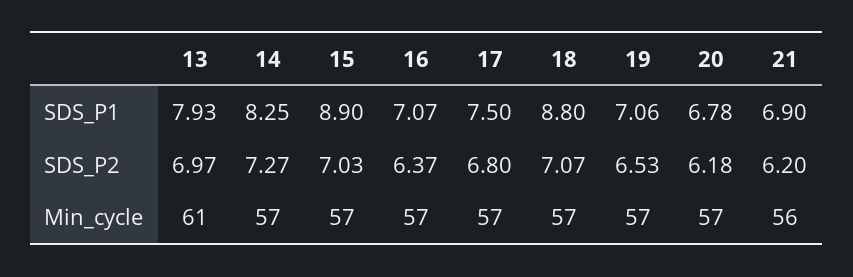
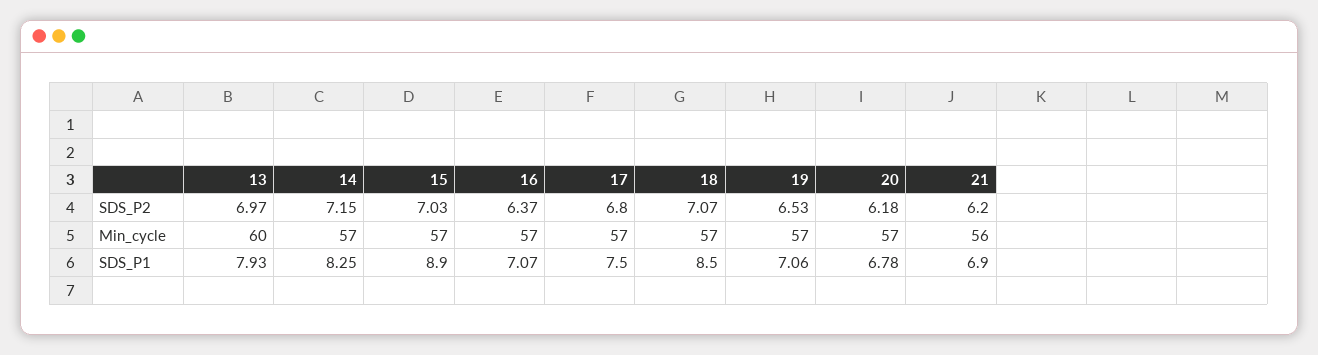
18, SDS_P1: 8.8 -> 8.5
14, SDS_P2: 7.27 -> 7.15
13, Min_cycle: 61 -> 60

